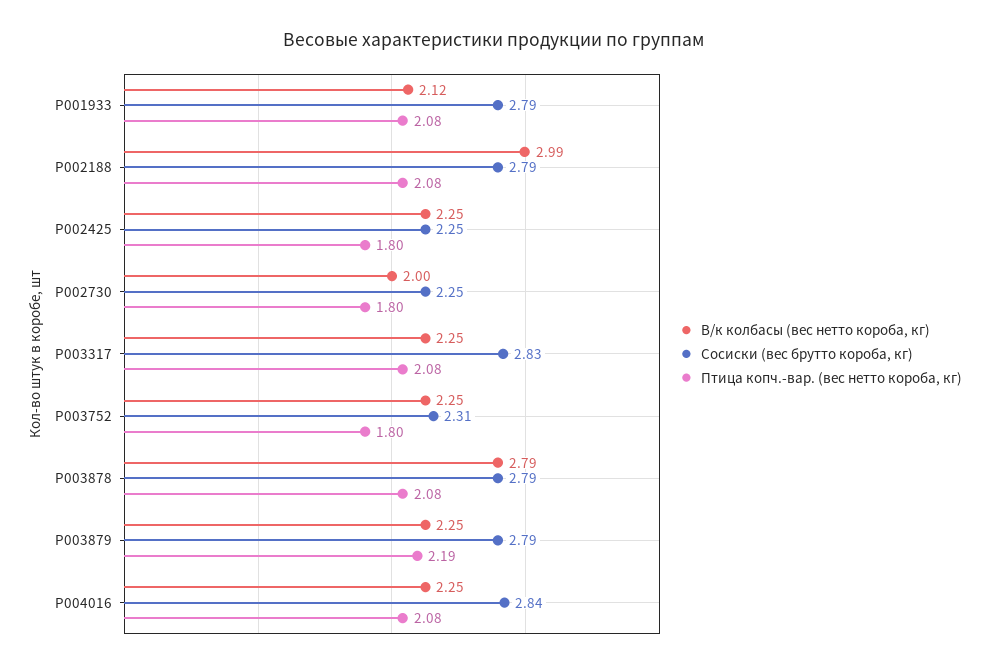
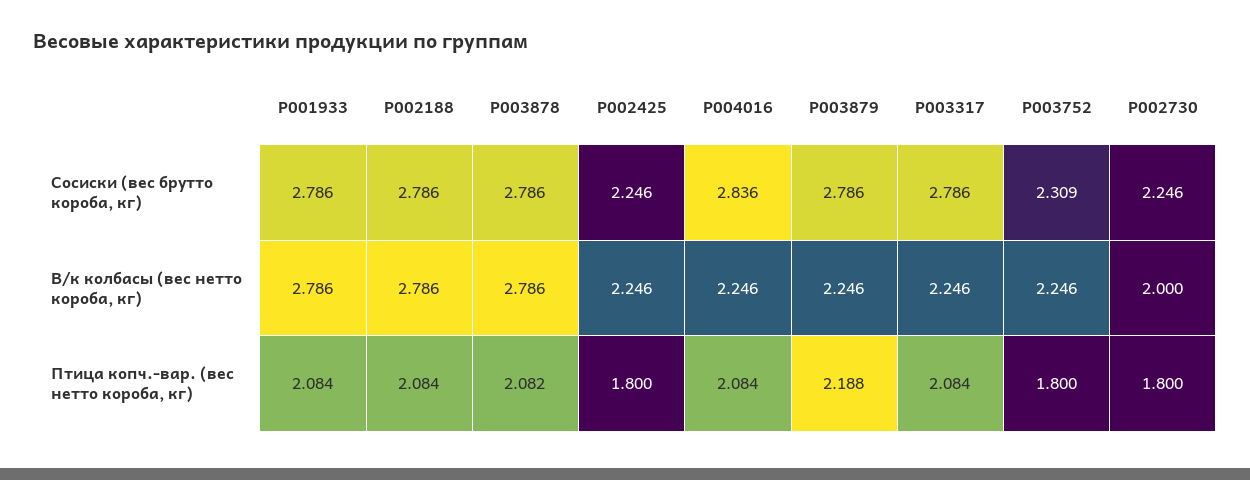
В/к колбасы (вес нетто короба, кг), P001933: 2.12 -> 2.786
В/к колбасы (вес нетто короба, кг), P002188: 2.99 -> 2.786
Сосиски (вес брутто короба, кг), P003317: 2.83 -> 2.786

